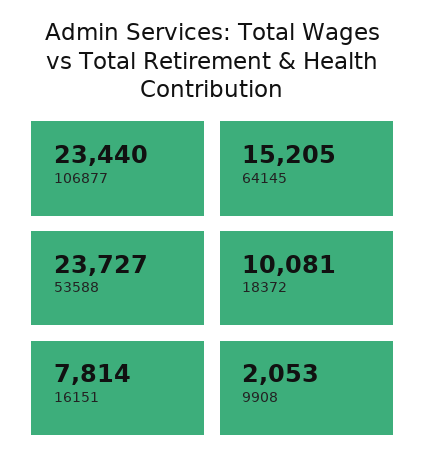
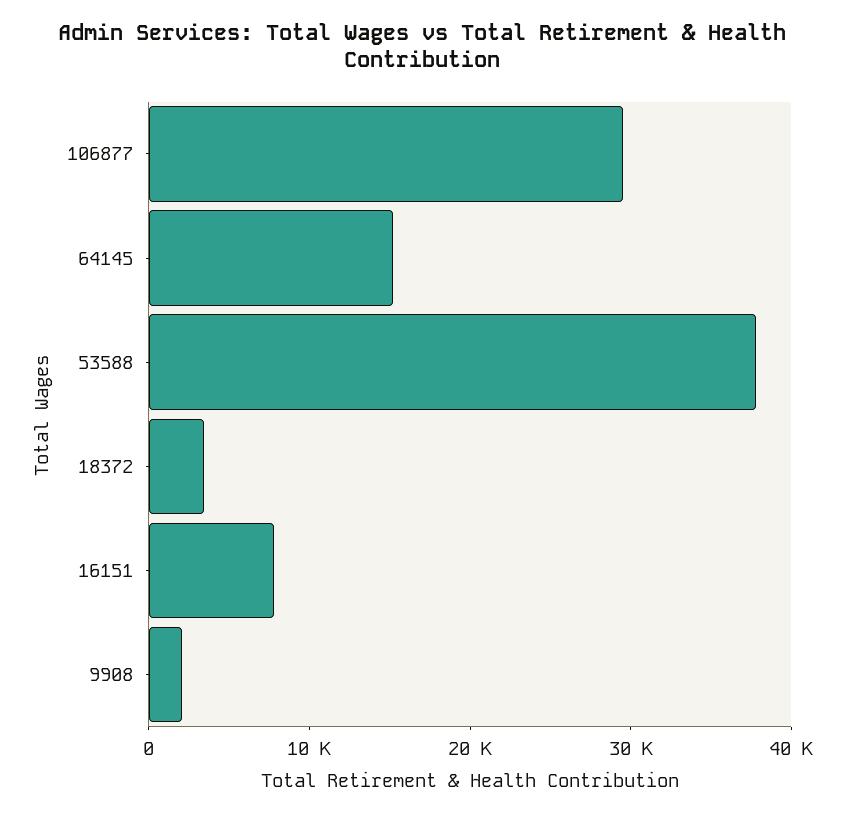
106877: 23440 -> 30000
53588: 23727 -> 38000
18372: 10081 -> 4000

